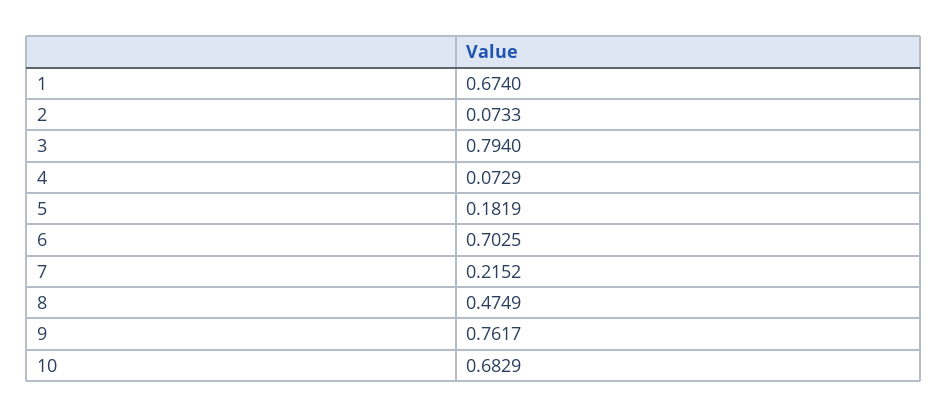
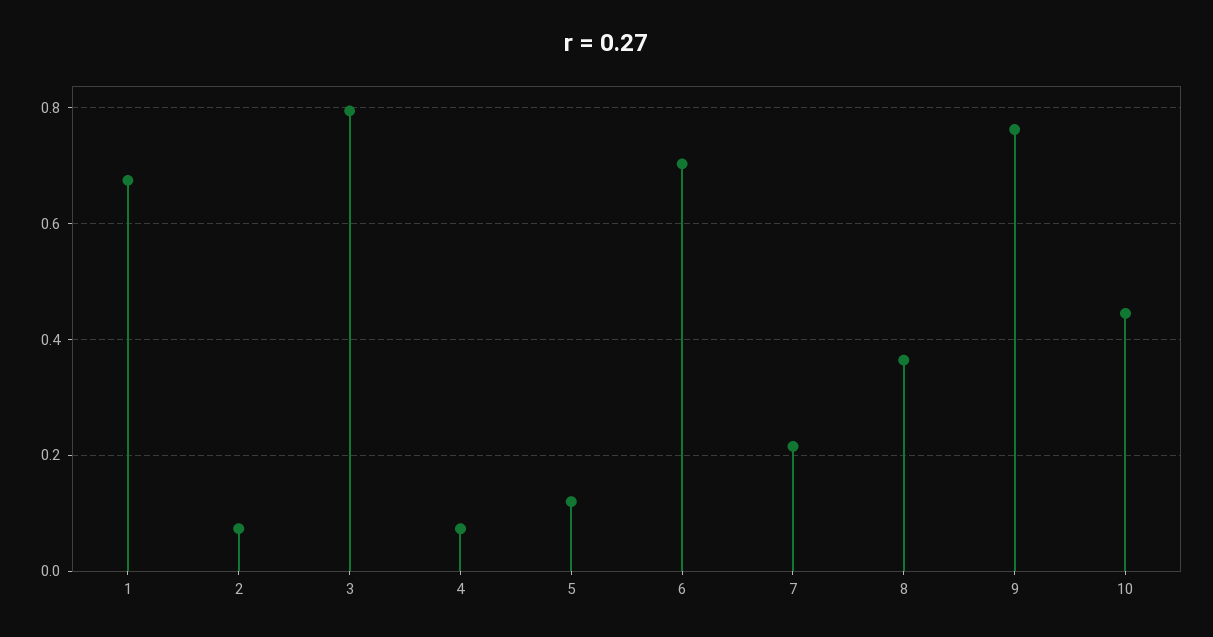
5: 0.1819 -> 0.12
8: 0.4749 -> 0.36
10: 0.6829 -> 0.44

